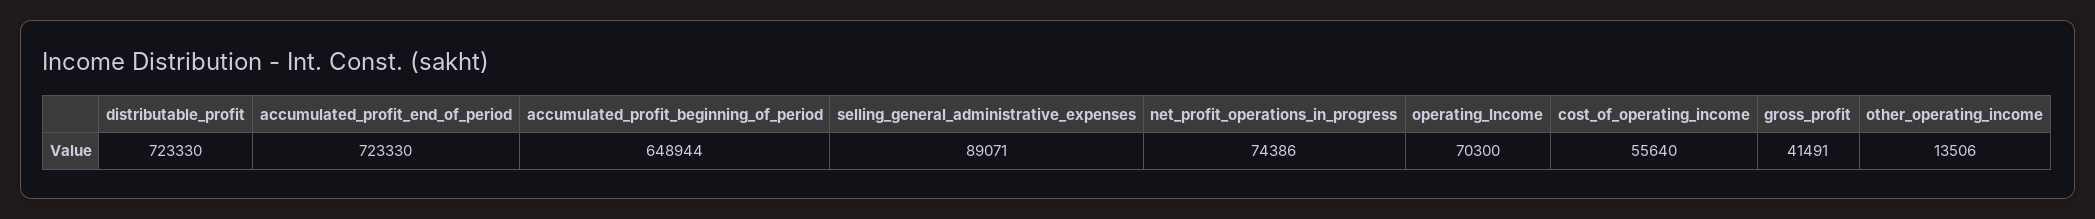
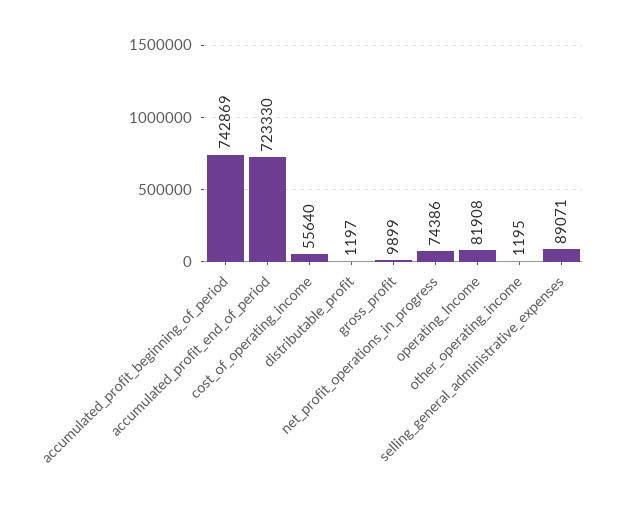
distributable_profit: 723330 -> 1197
accumulated_profit_beginning_of_period: 648944 -> 742869
operating_Income: 70300 -> 81908
gross_profit: 41491 -> 9899
other_operating_income: 13506 -> 1195

